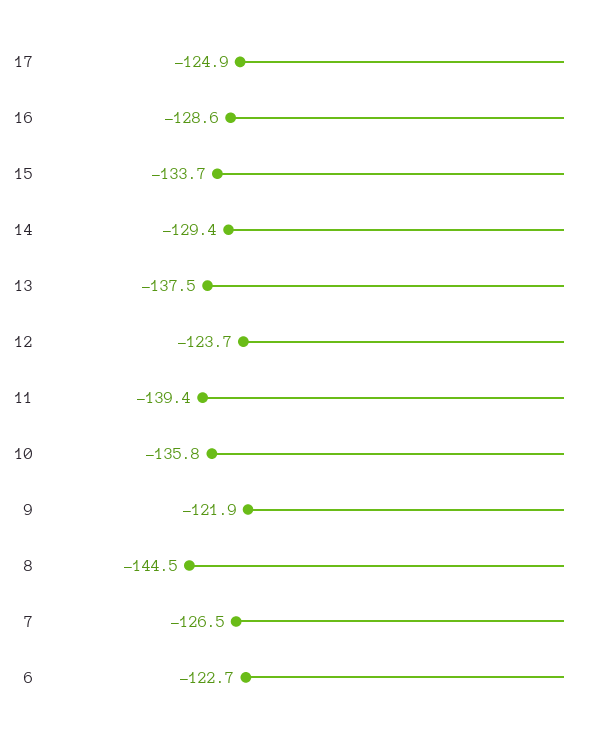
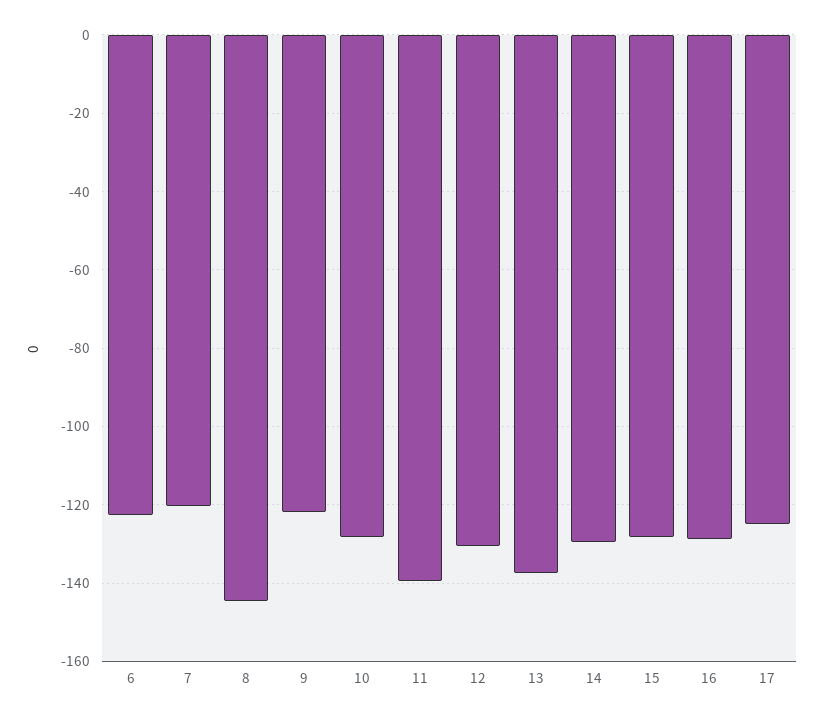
15: -133.7 -> -128
12: -123.7 -> -130
10: -135.8 -> -128
7: -126.5 -> -120

